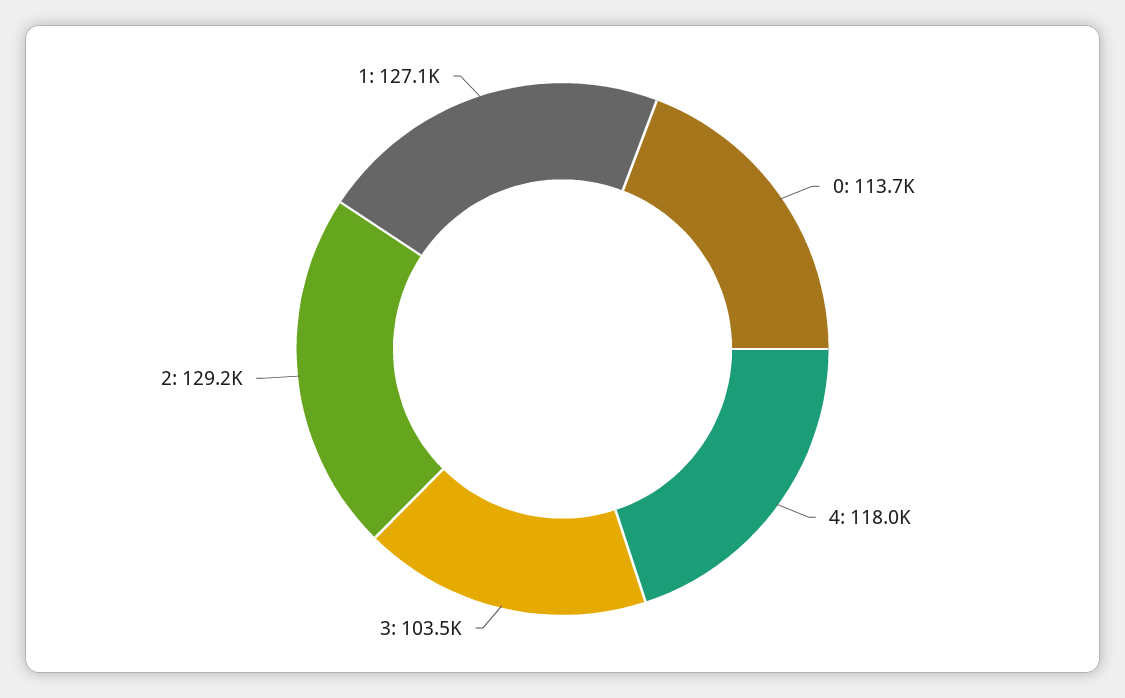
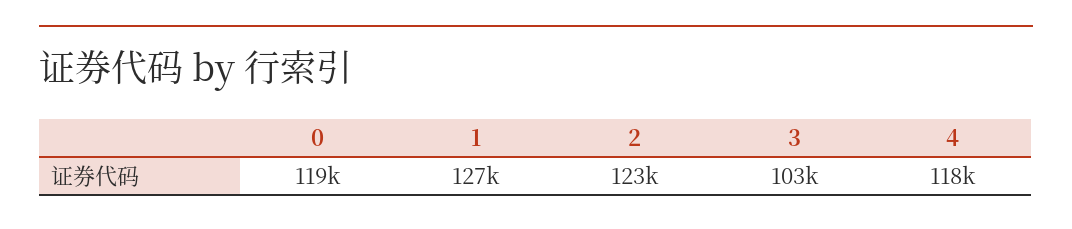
0: 113700 -> 119000
2: 129200 -> 123000

